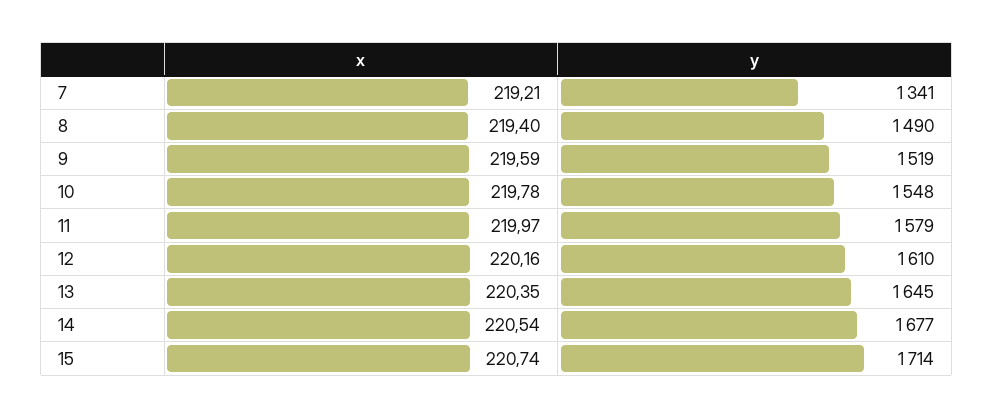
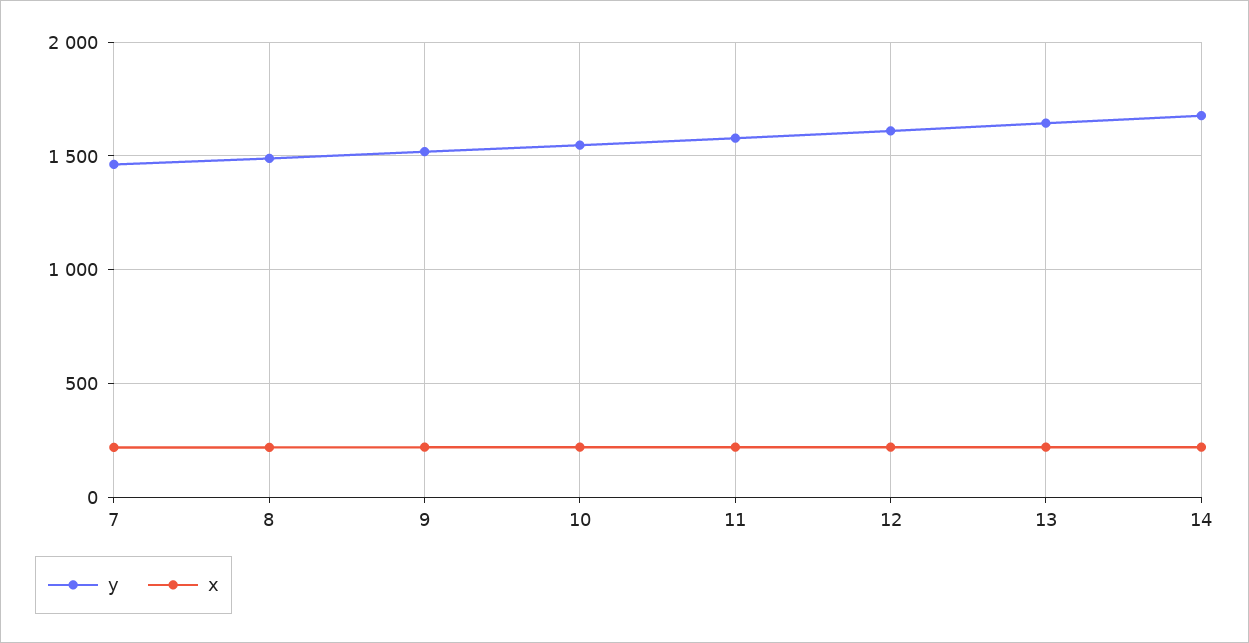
y, 7: 1341 -> 1450
x, 15: 220.74 -> none
y, 15: 1714 -> none

